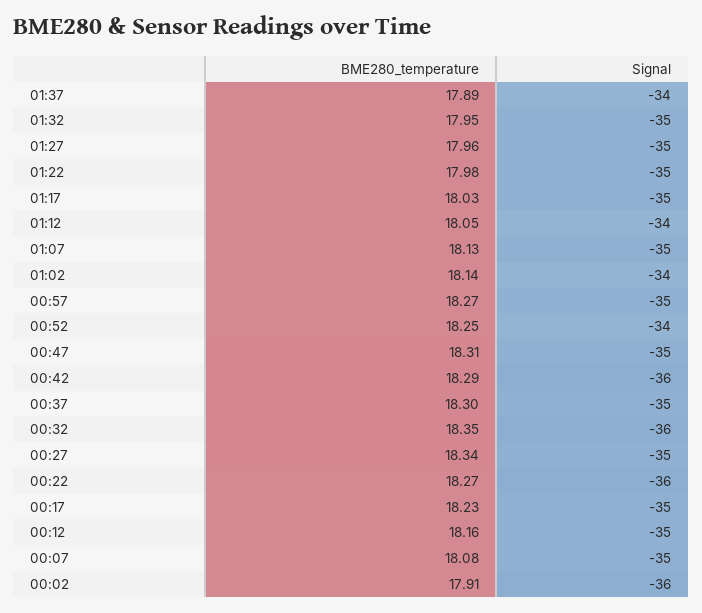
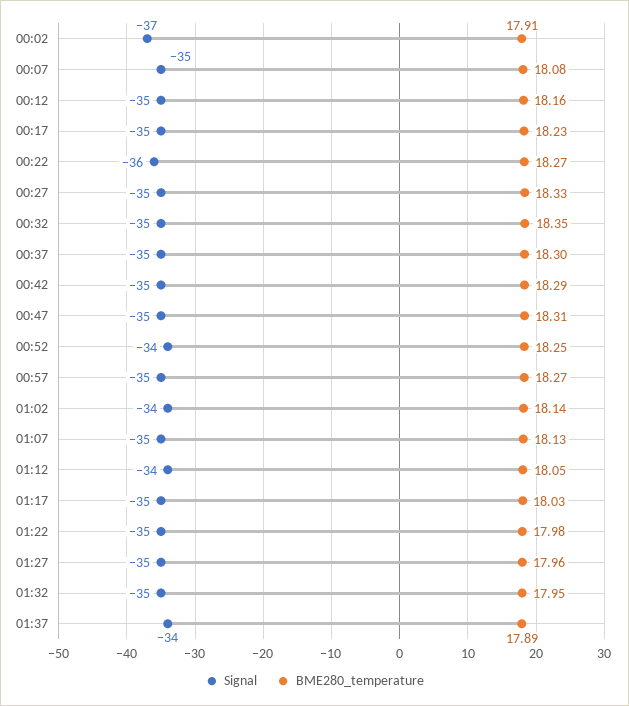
Signal, 00:42: -36 -> -35
Signal, 00:32: -36 -> -35
BME280_temperature, 00:27: 18.34 -> 18.33
Signal, 00:02: -36 -> -37

